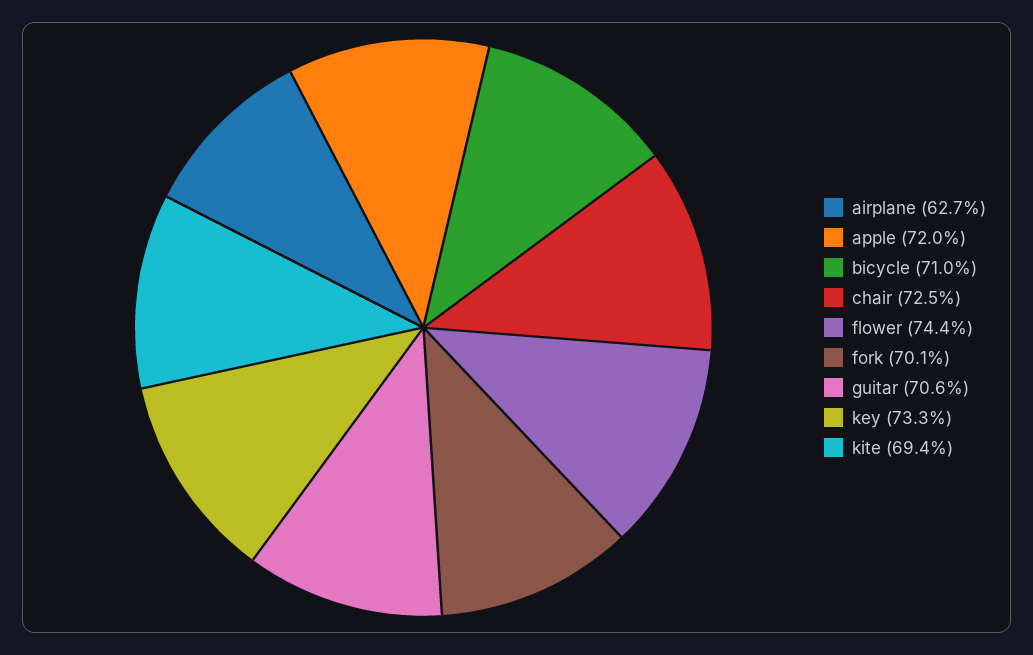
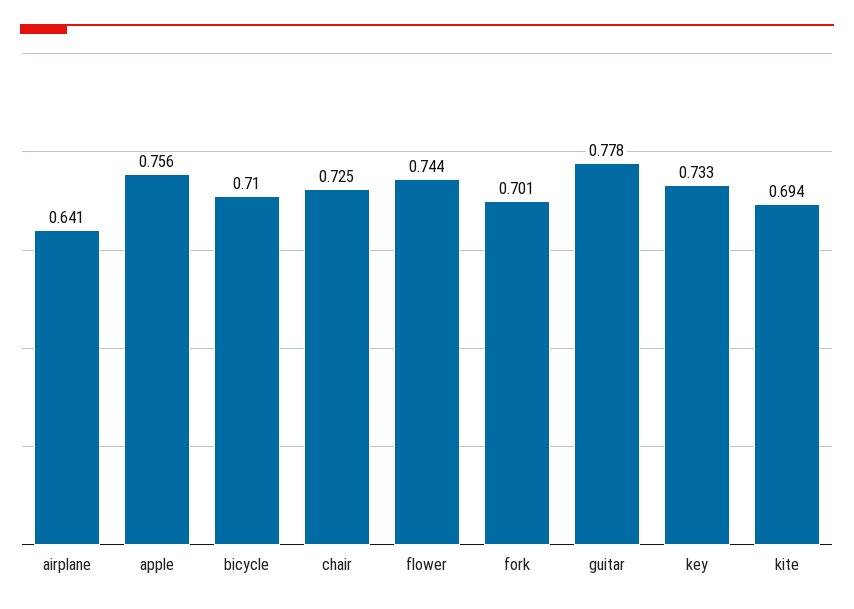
airplane: 0.627 -> 0.641
apple: 0.72 -> 0.756
guitar: 0.706 -> 0.778

